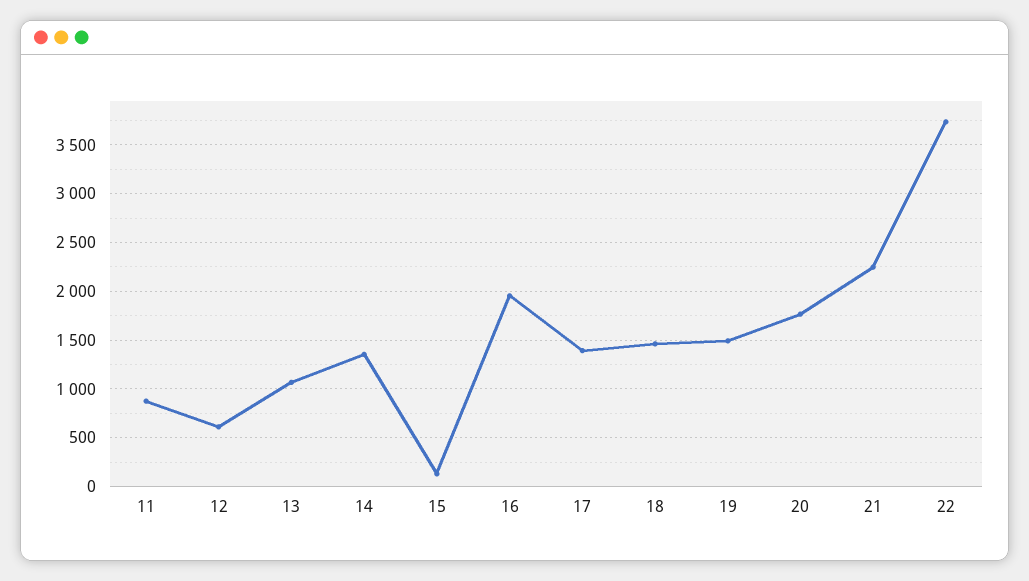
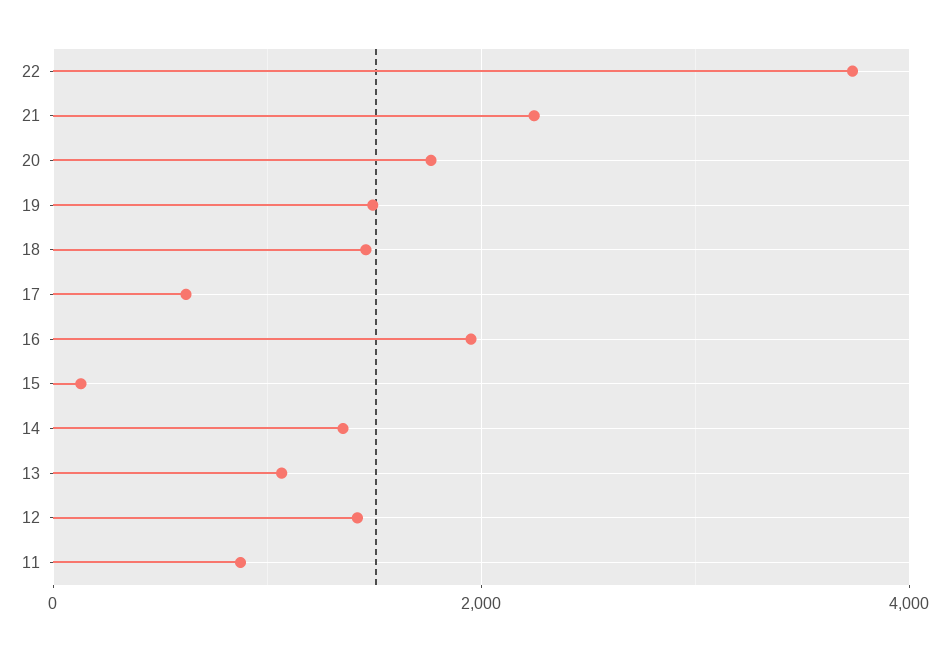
12: 600 -> 1400
17: 1400 -> 600

